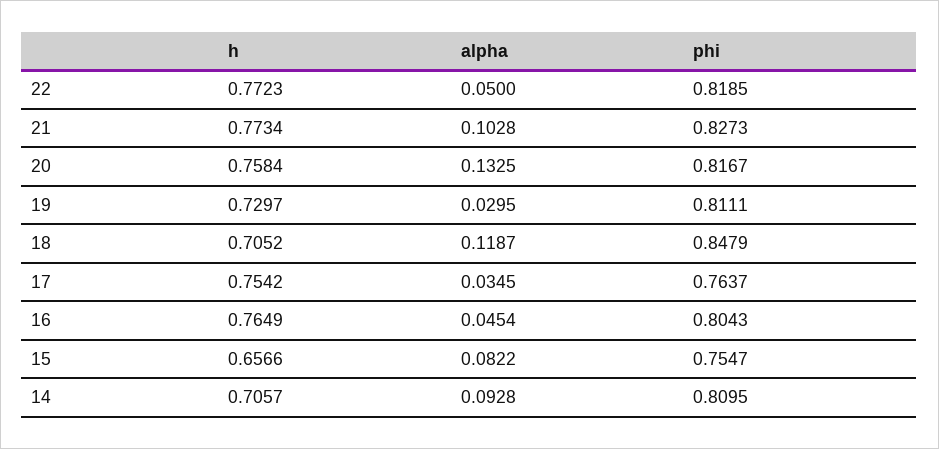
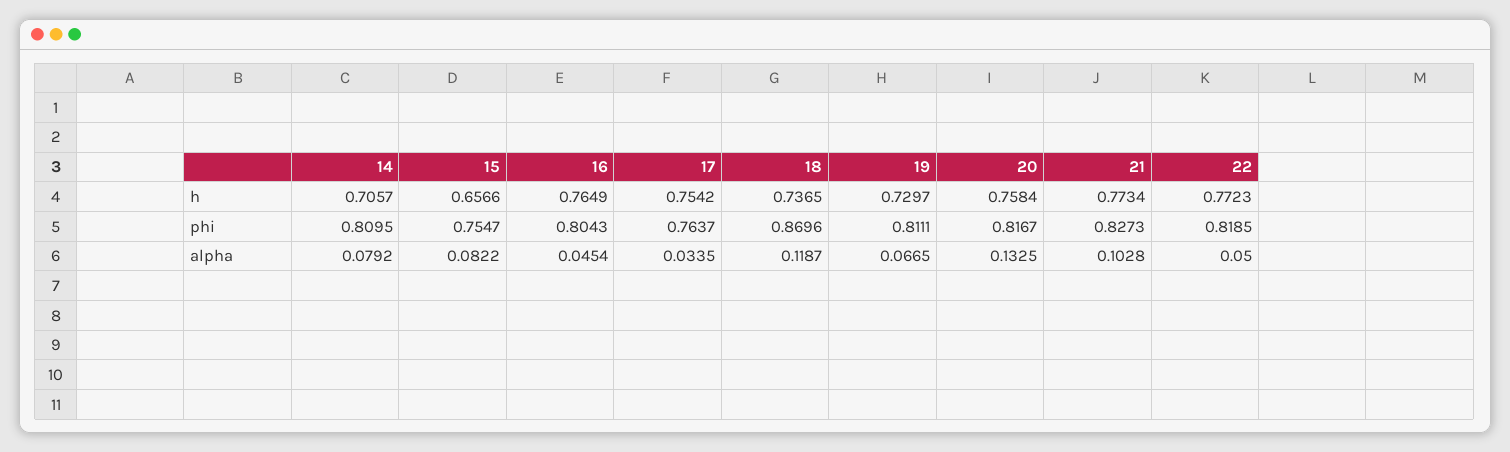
alpha, 19: 0.0295 -> 0.0665
h, 18: 0.7052 -> 0.7365
phi, 18: 0.8479 -> 0.8696
alpha, 17: 0.0345 -> 0.0335
alpha, 14: 0.0928 -> 0.0792

